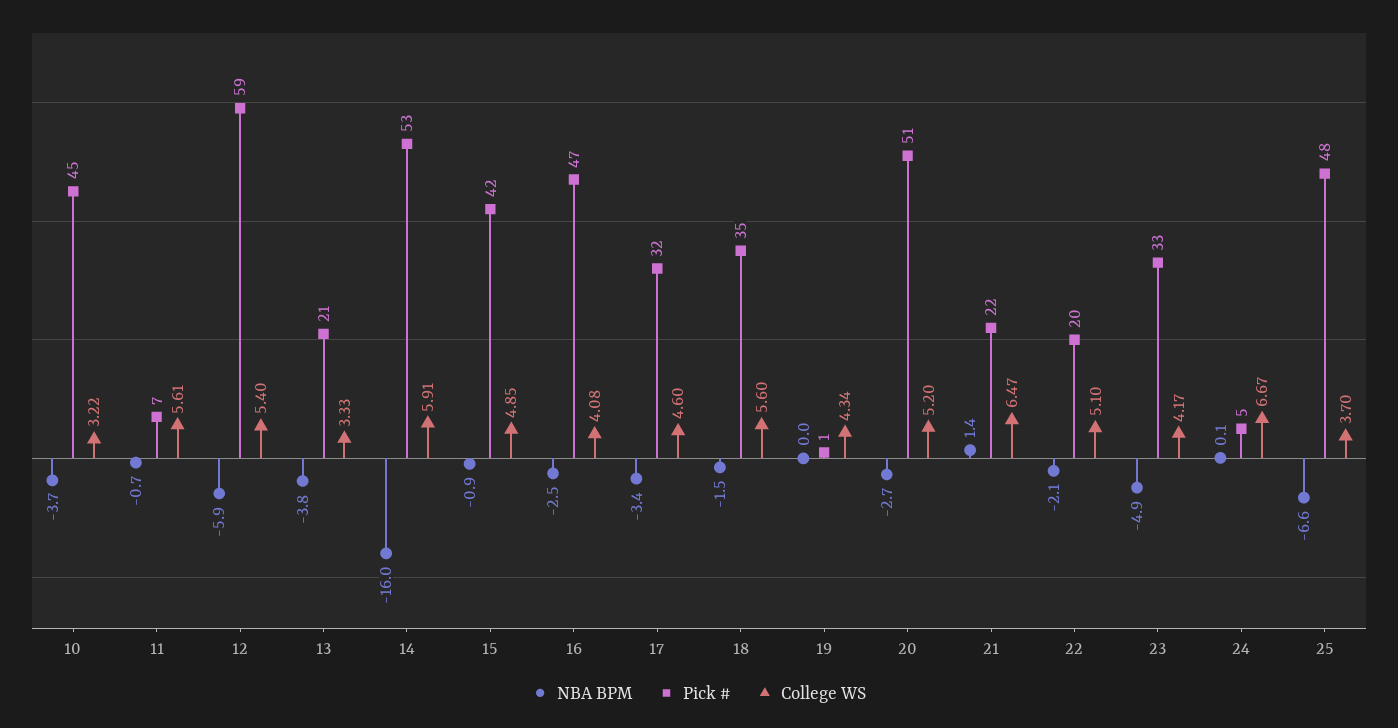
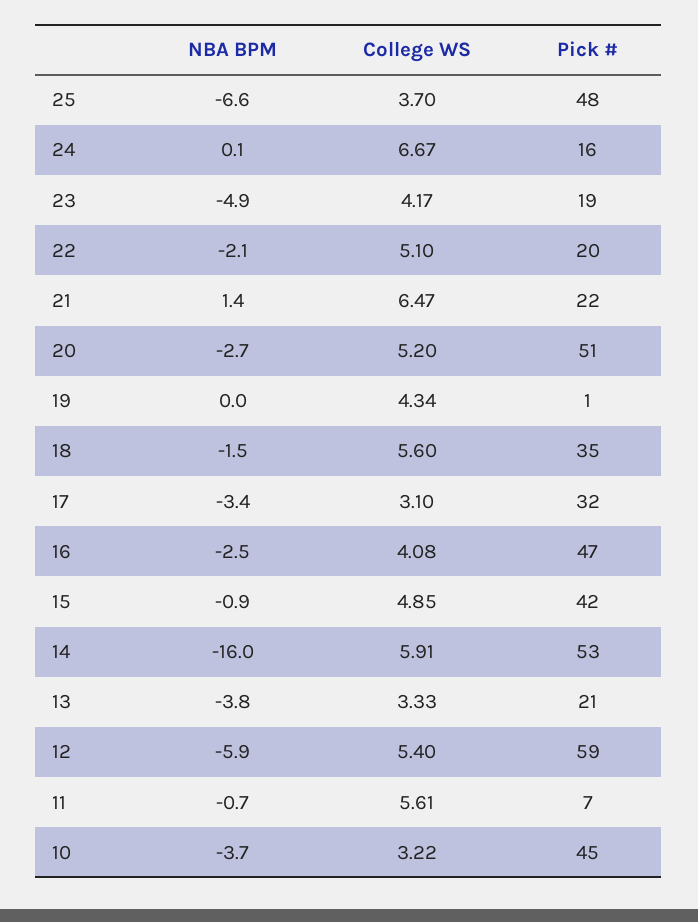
College WS, 17: 4.6 -> 3.1
Pick #, 23: 33 -> 19
Pick #, 24: 5 -> 16

